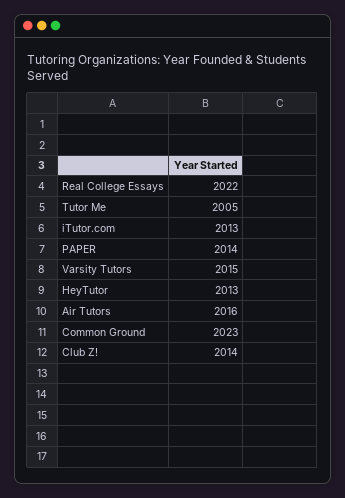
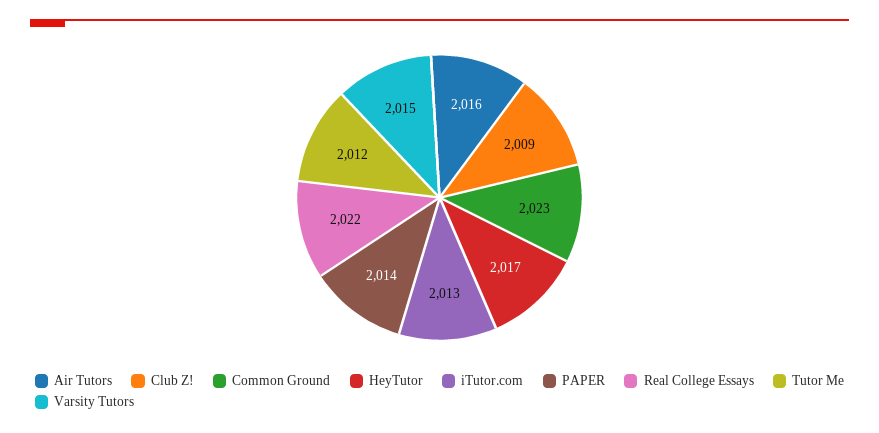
Tutor Me: 2005 -> 2012
HeyTutor: 2013 -> 2017
Club Z!: 2014 -> 2009

